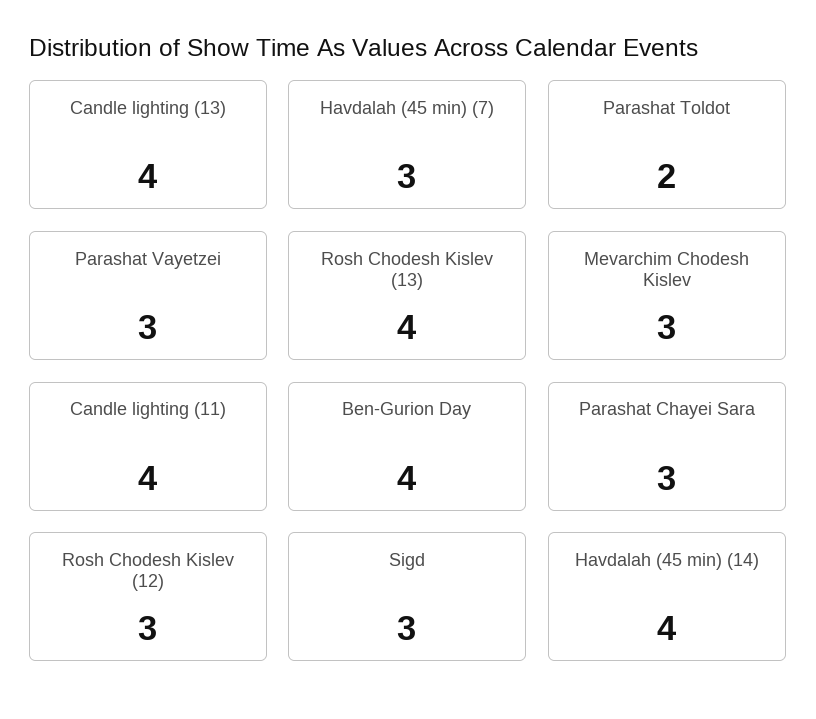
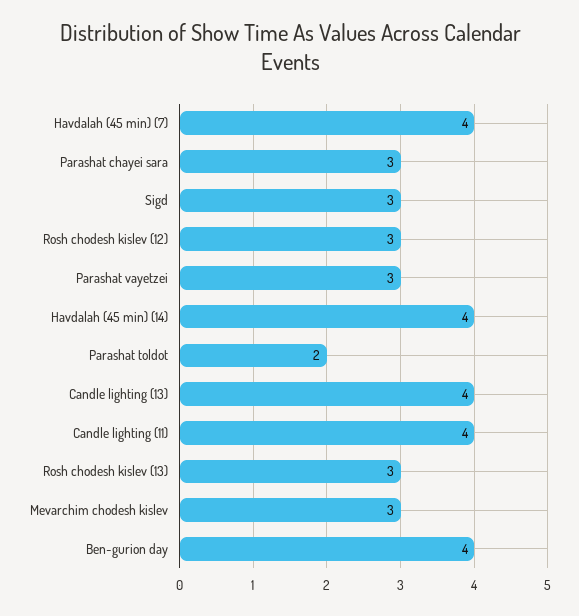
Havdalah (45 min) (7): 3 -> 4
Rosh Chodesh Kislev (13): 4 -> 3

